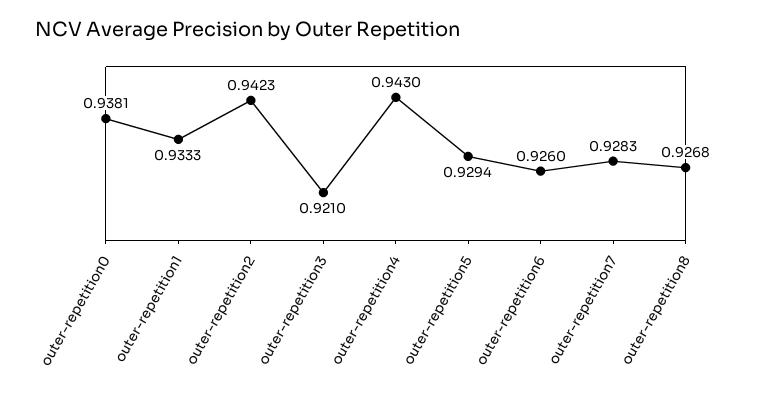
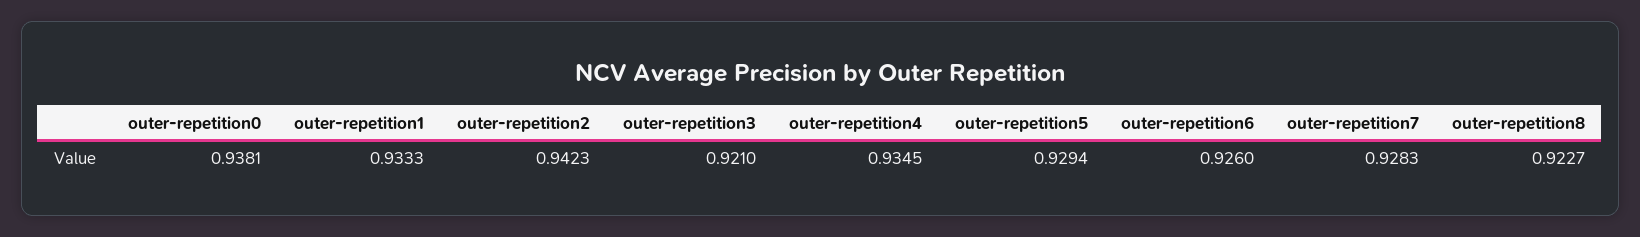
outer-repetition4: 0.943 -> 0.9345
outer-repetition8: 0.9268 -> 0.9227

